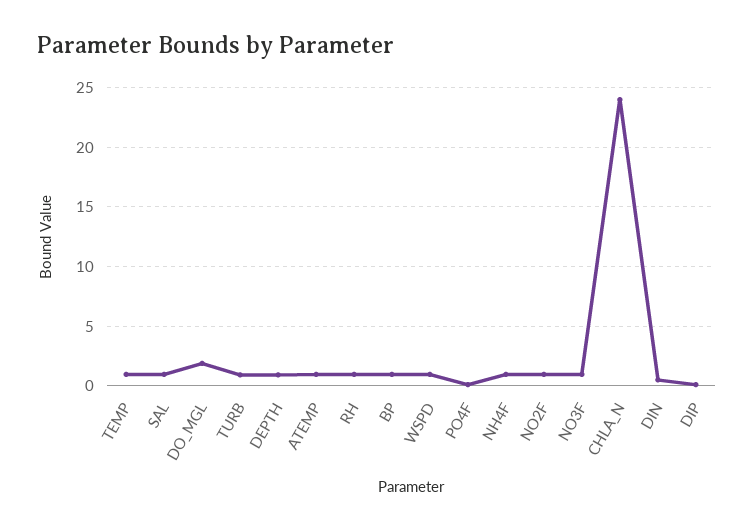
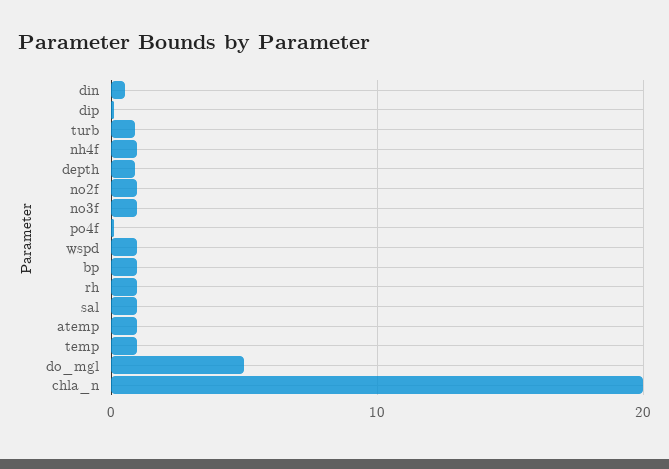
DO_MGL: 2 -> 5
CHLA_N: 24 -> 20

